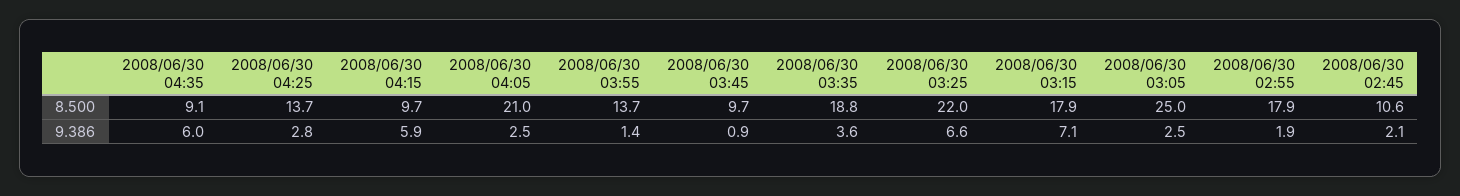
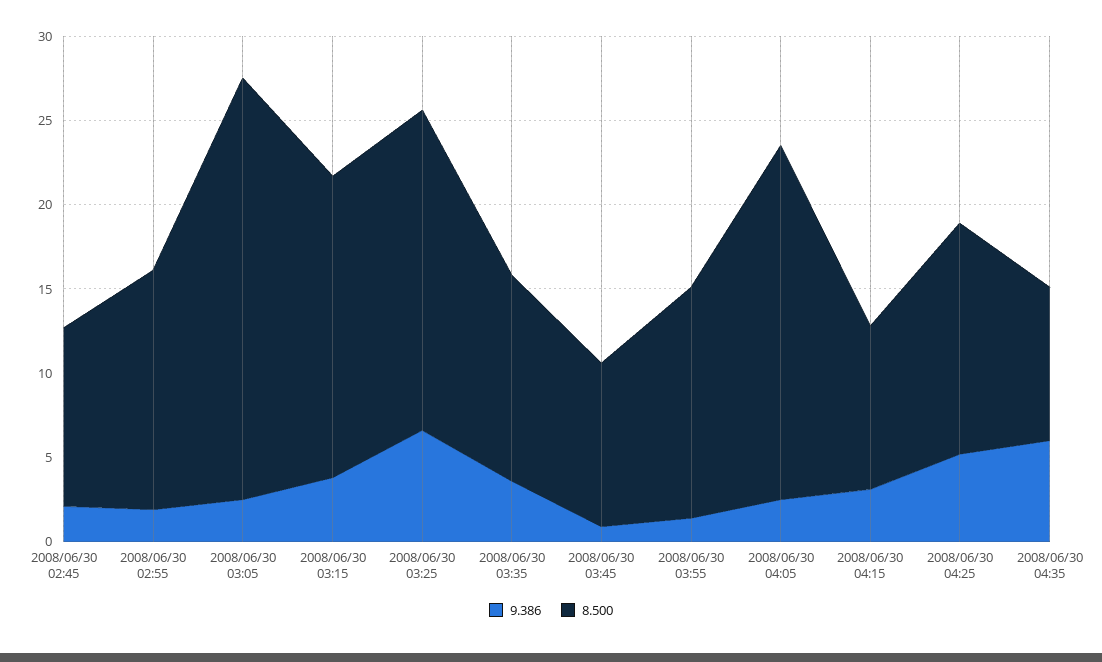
8.500, 2008/06/30 03:35: 18.8 -> 12
8.500, 2008/06/30 03:25: 22 -> 19
8.500, 2008/06/30 02:55: 17.9 -> 14
9.386, 2008/06/30 04:25: 2.8 -> 5
9.386, 2008/06/30 04:15: 5.9 -> 3
9.386, 2008/06/30 03:15: 7.1 -> 4

